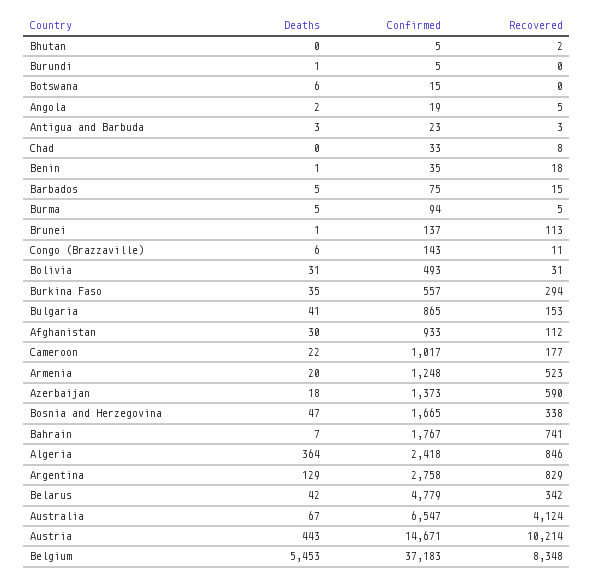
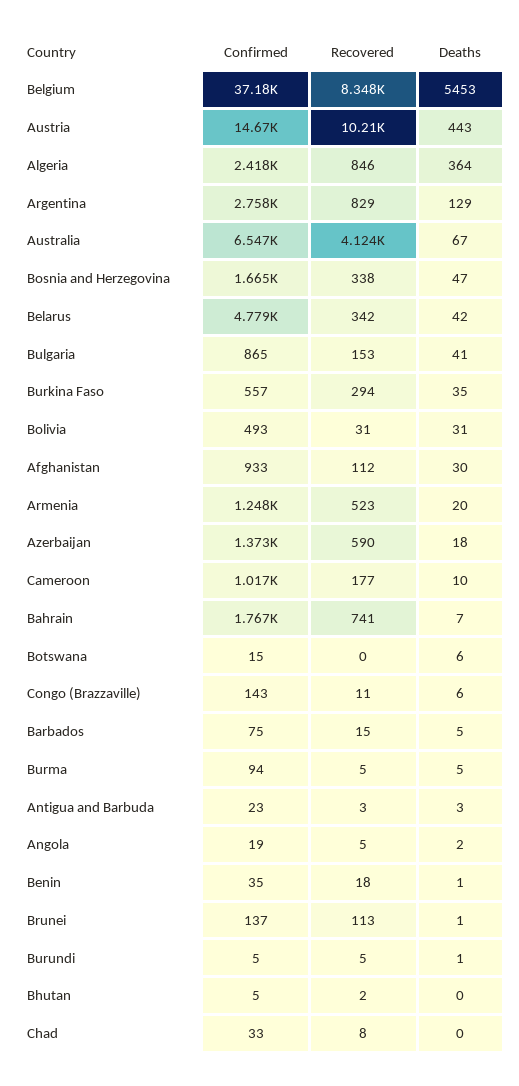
Recovered, Burundi: 0 -> 5
Deaths, Cameroon: 22 -> 10

